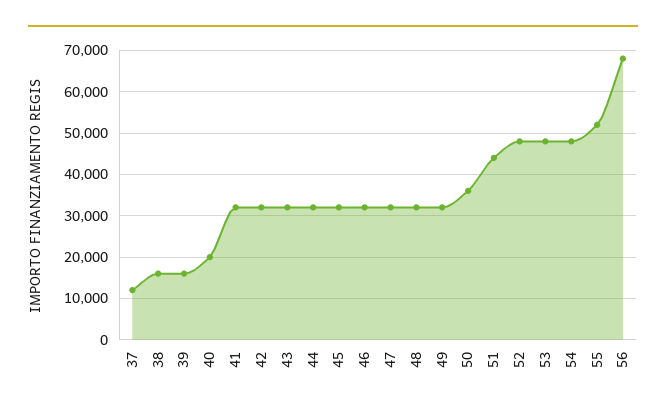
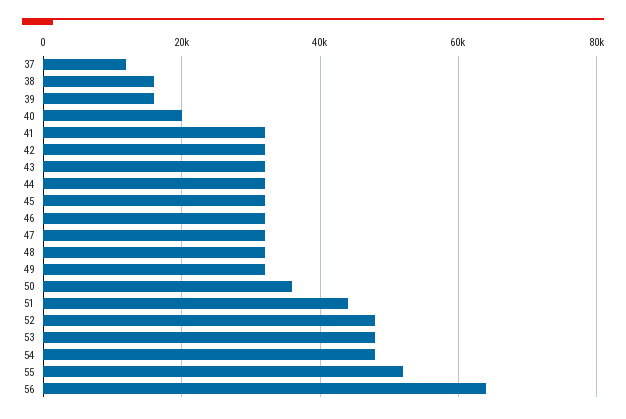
56: 68000 -> 64000

